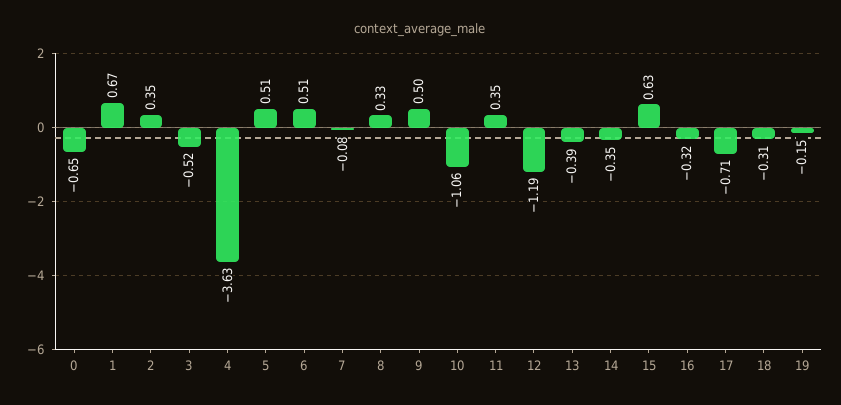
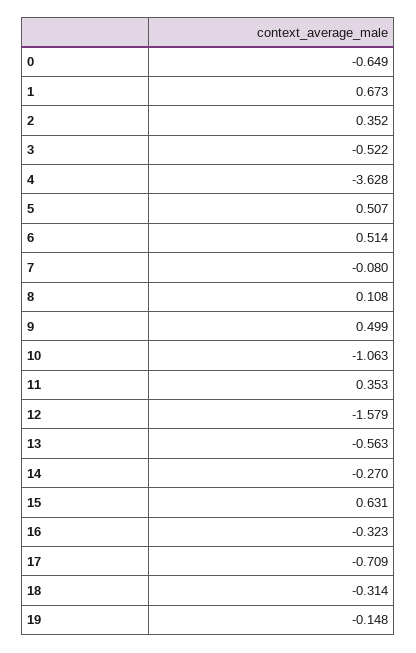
8: 0.33 -> 0.108
12: -1.19 -> -1.579
13: -0.39 -> -0.563
14: -0.35 -> -0.27

